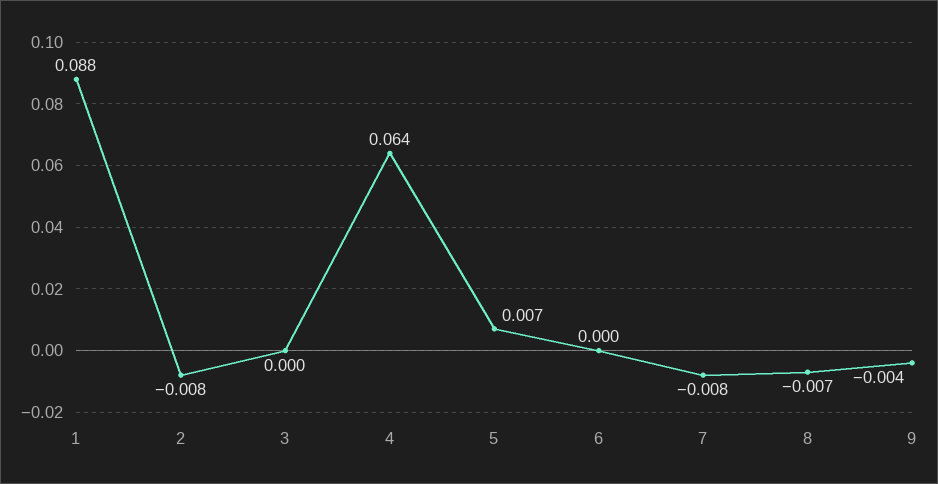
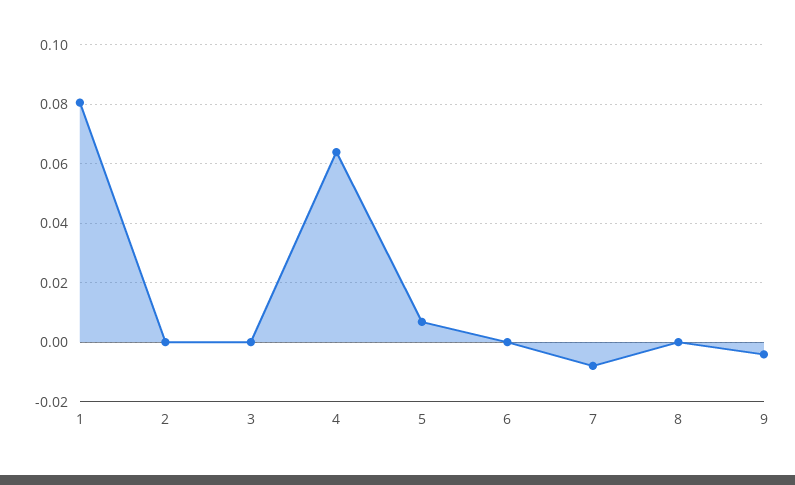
1: 0.088 -> 0.08
2: -0.008 -> 0
8: -0.007 -> 0

